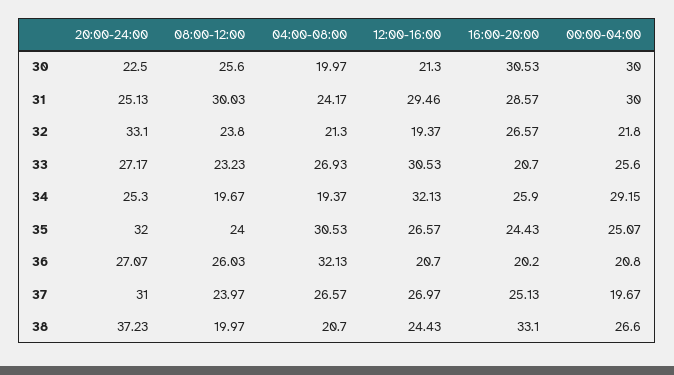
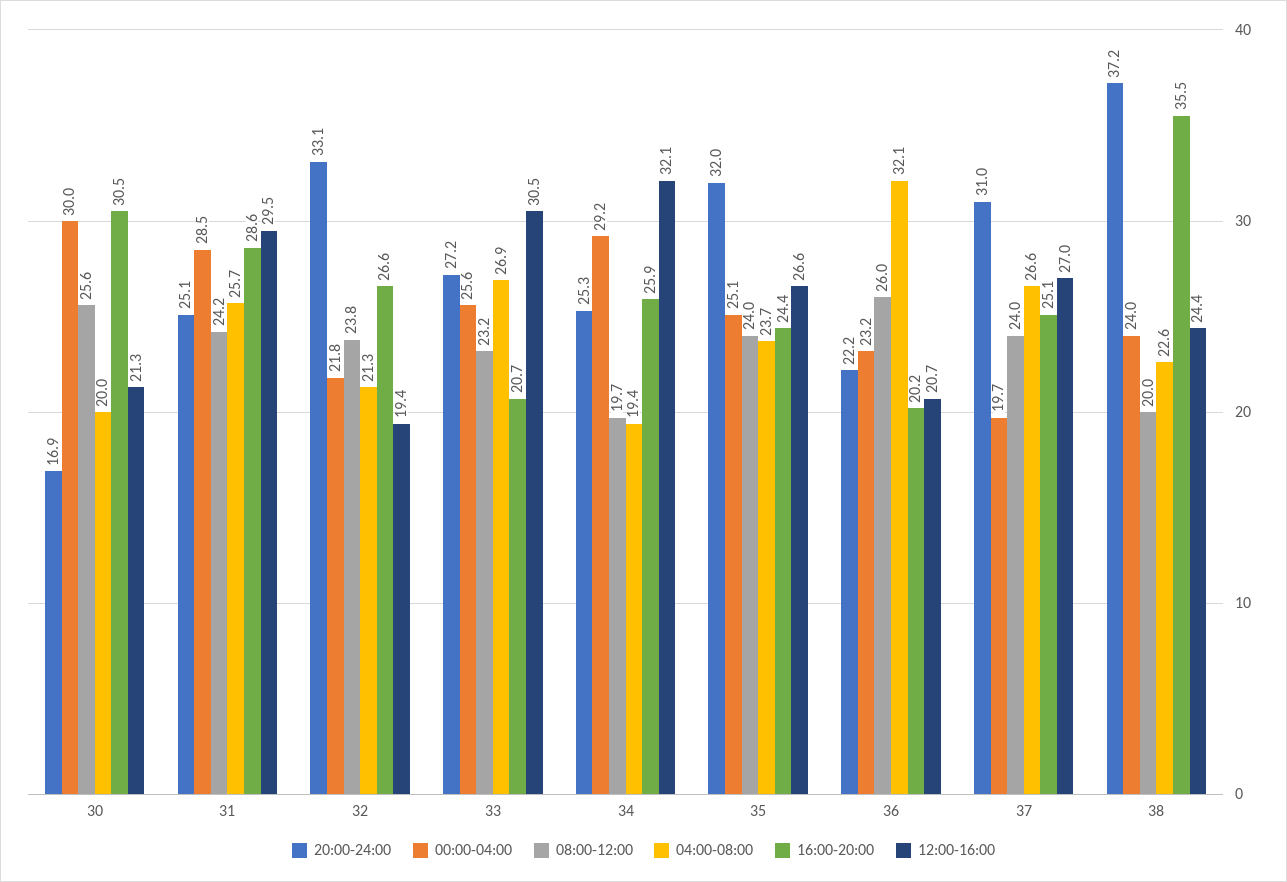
20:00-24:00, 30: 22.5 -> 16.9
08:00-12:00, 31: 30.03 -> 24.2
04:00-08:00, 31: 24.17 -> 25.7
00:00-04:00, 31: 30 -> 28.5
04:00-08:00, 35: 30.53 -> 23.7
20:00-24:00, 36: 27.07 -> 22.2
00:00-04:00, 36: 20.8 -> 23.2
04:00-08:00, 38: 20.7 -> 22.6
16:00-20:00, 38: 33.1 -> 35.5
00:00-04:00, 38: 26.6 -> 24

